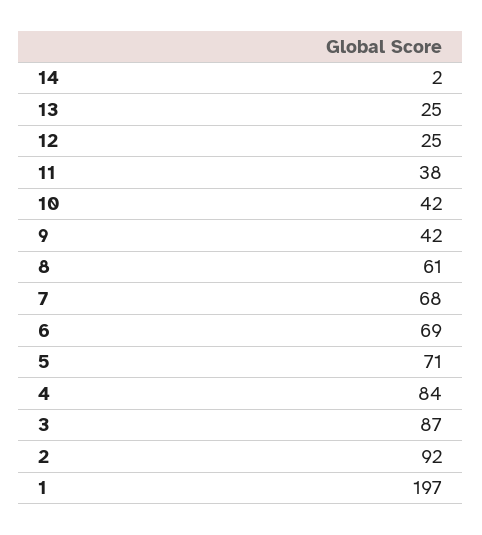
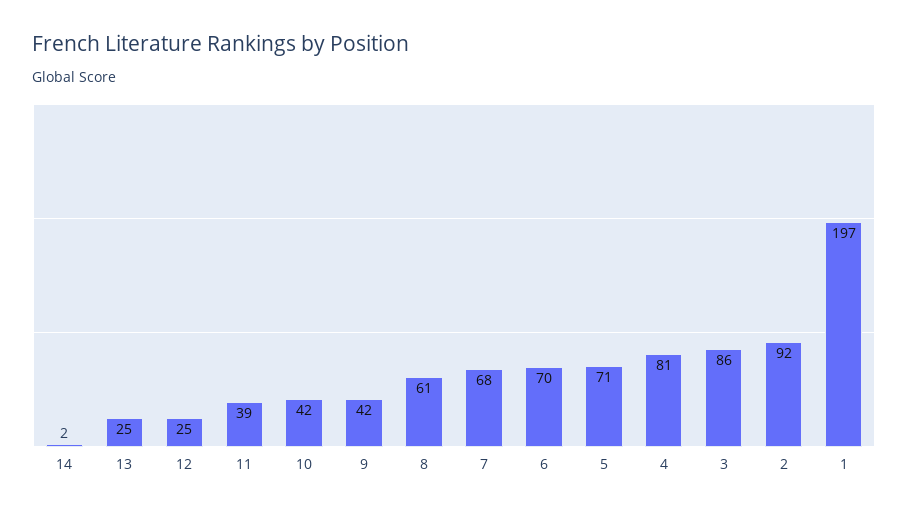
11: 38 -> 39
6: 69 -> 70
4: 84 -> 81
3: 87 -> 86

